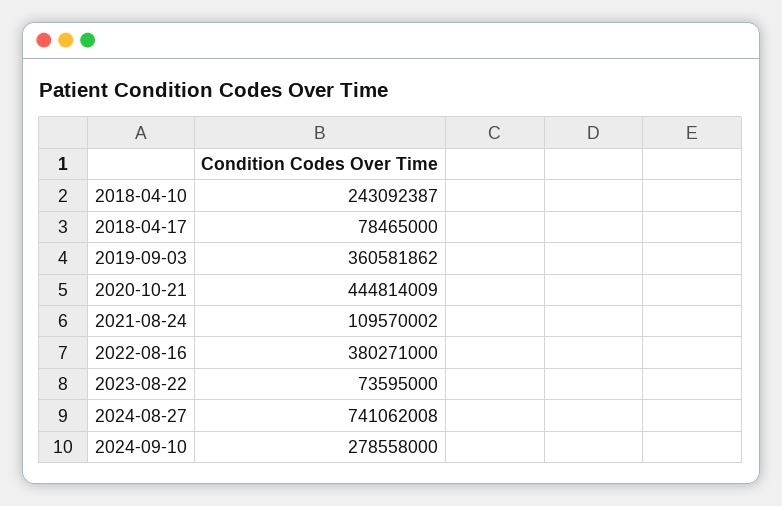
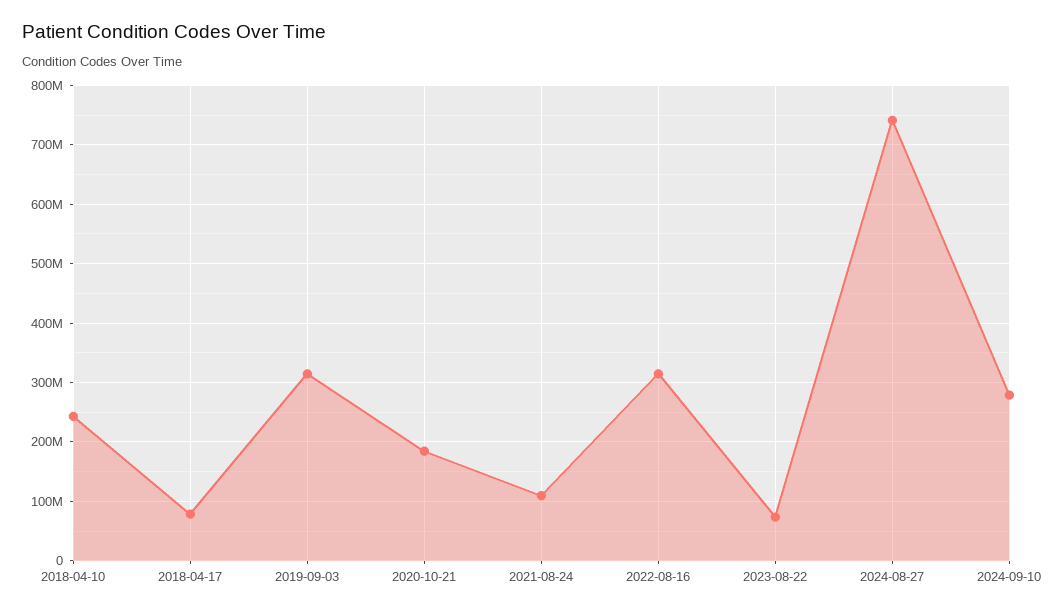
2019-09-03: 360581862 -> 320000000
2020-10-21: 444814009 -> 180000000
2022-08-16: 380271000 -> 320000000

